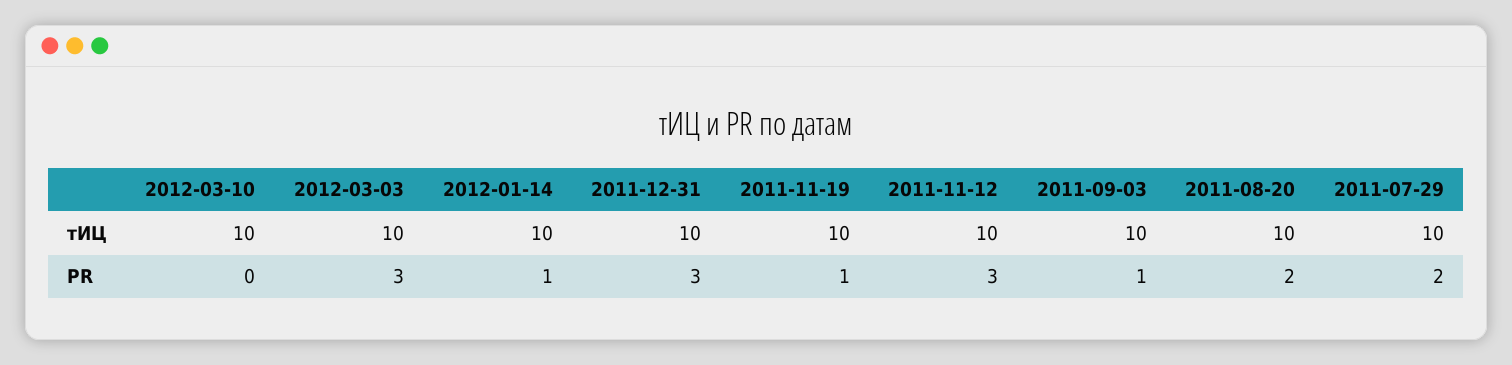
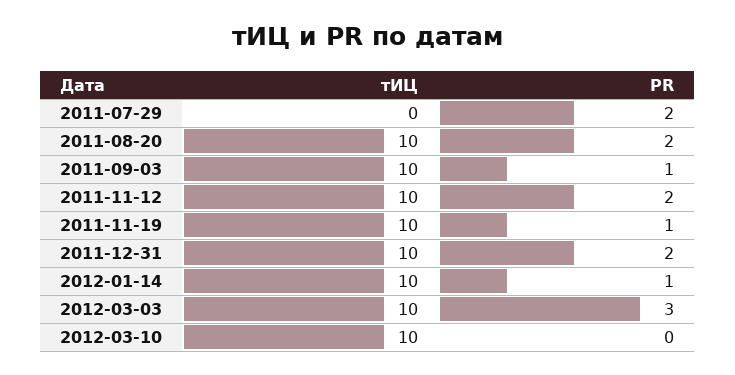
2011-07-29, тИЦ: 10 -> 0
2011-12-31, PR: 3 -> 2
2011-11-12, PR: 3 -> 2

